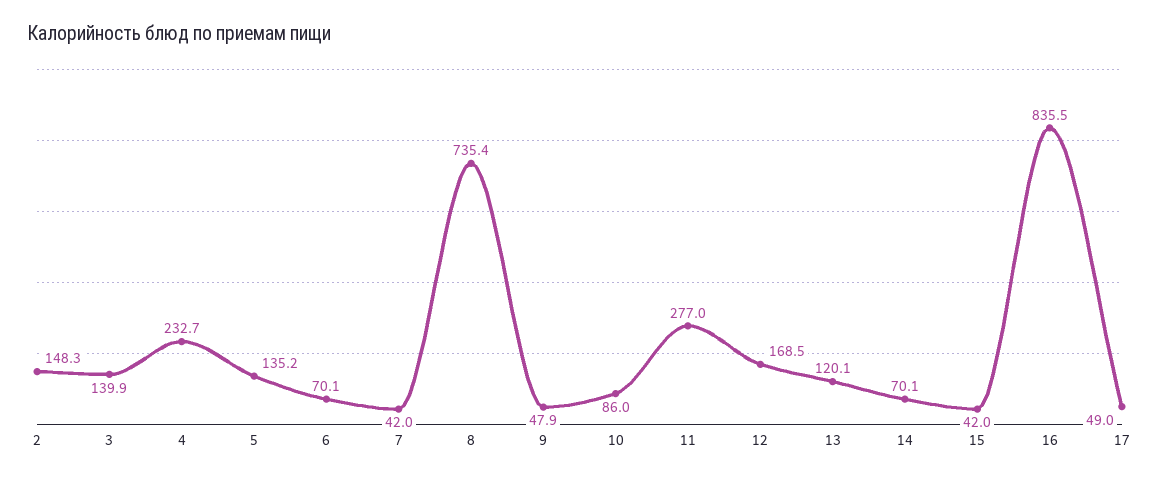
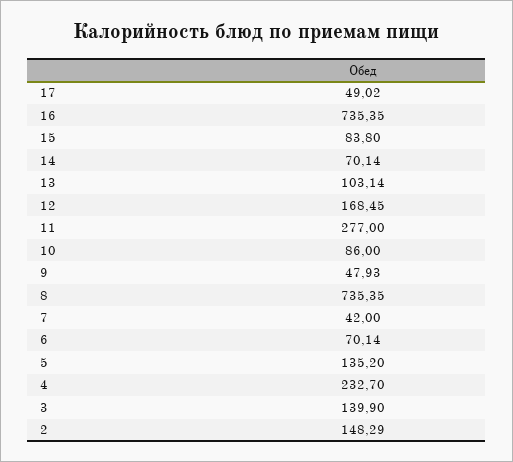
13: 120.1 -> 103.14
15: 42 -> 83.8
16: 835.5 -> 735.35

